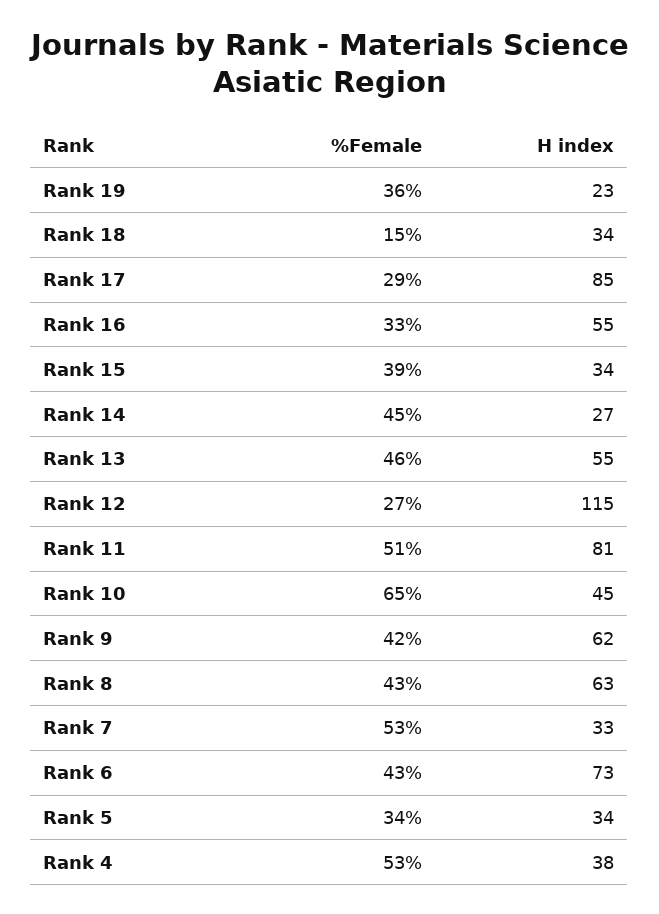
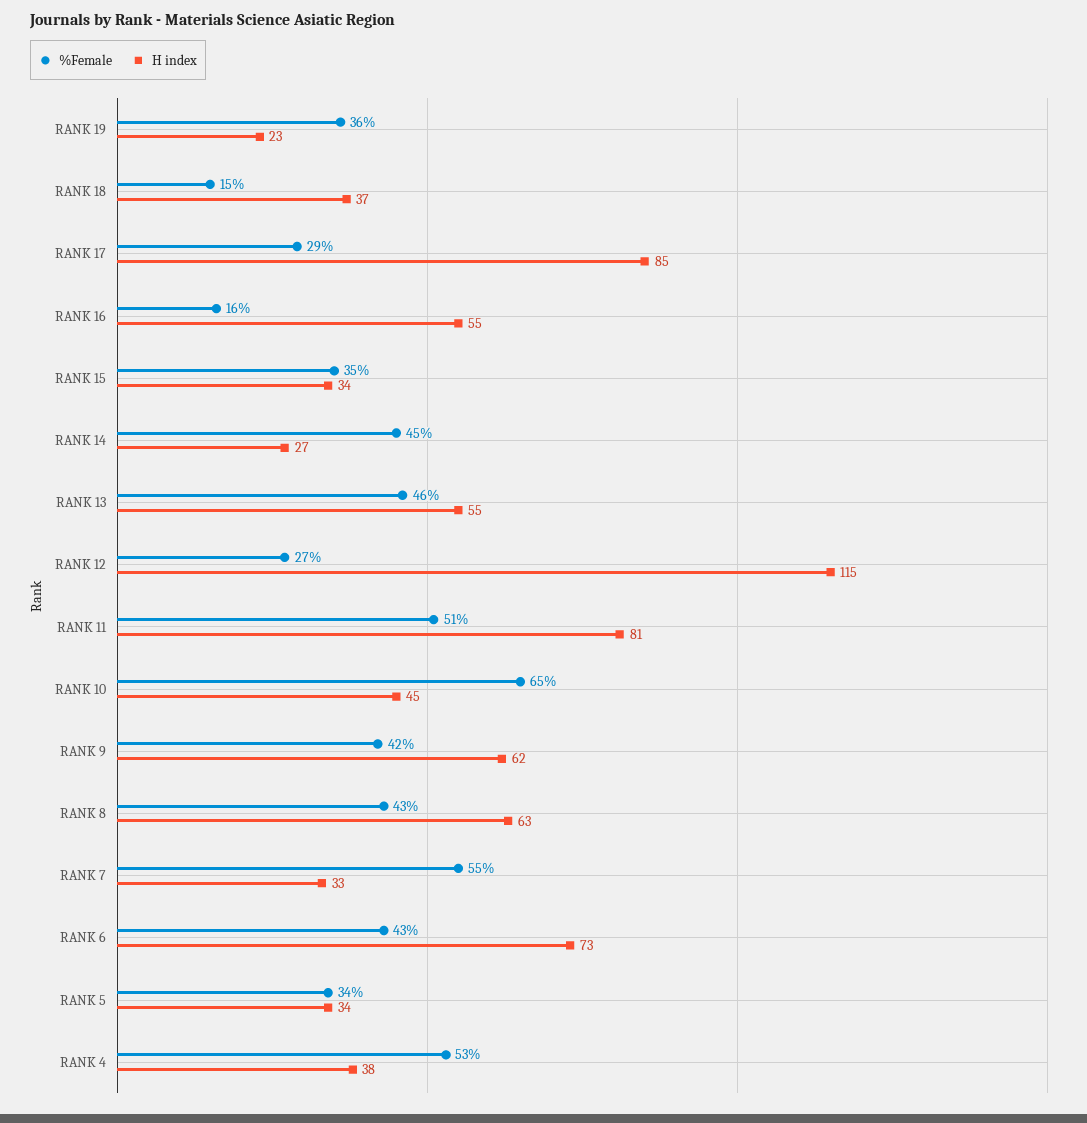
H index, Rank 18: 34 -> 37
%Female, Rank 16: 33 -> 16
%Female, Rank 15: 39 -> 35
%Female, Rank 7: 53 -> 55

